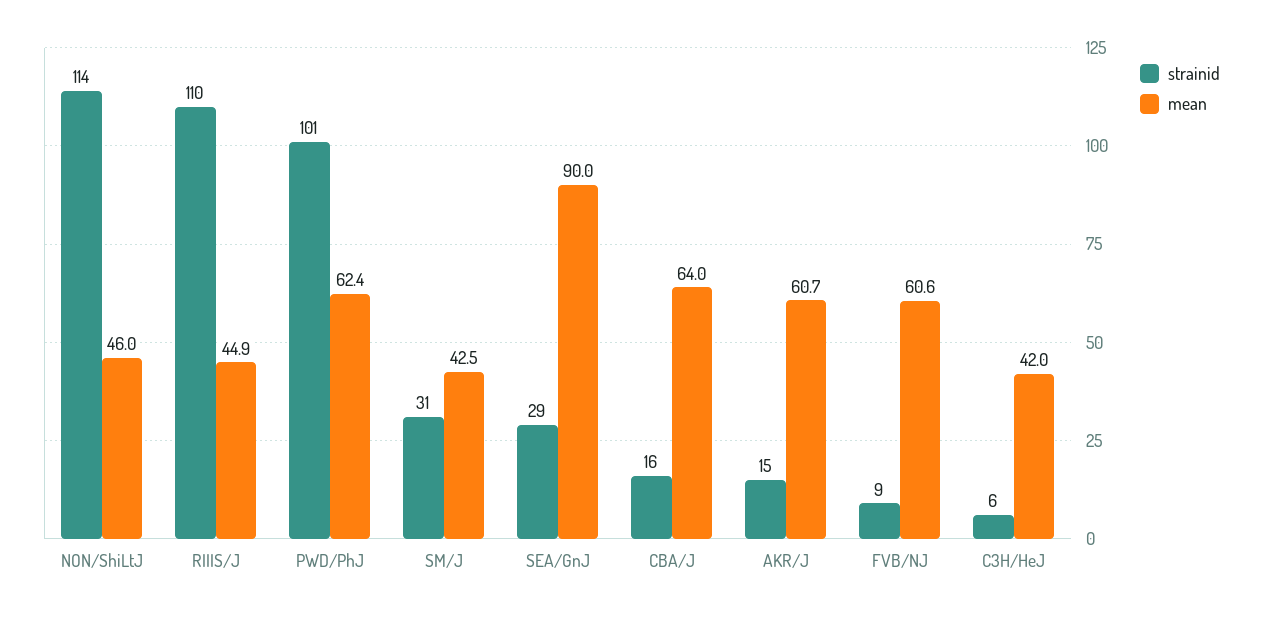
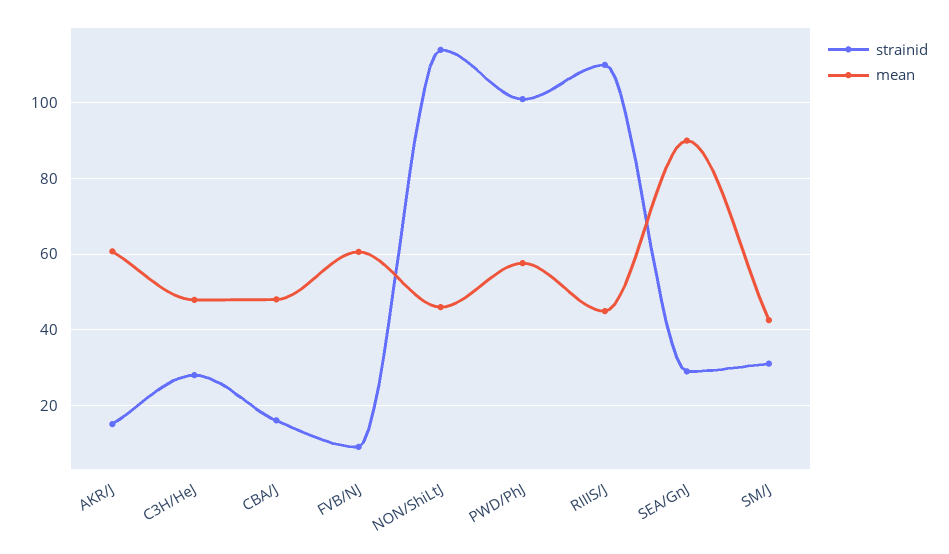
mean, PWD/PhJ: 62.4 -> 58
mean, CBA/J: 64 -> 48
strainid, C3H/HeJ: 6 -> 28
mean, C3H/HeJ: 42 -> 48

